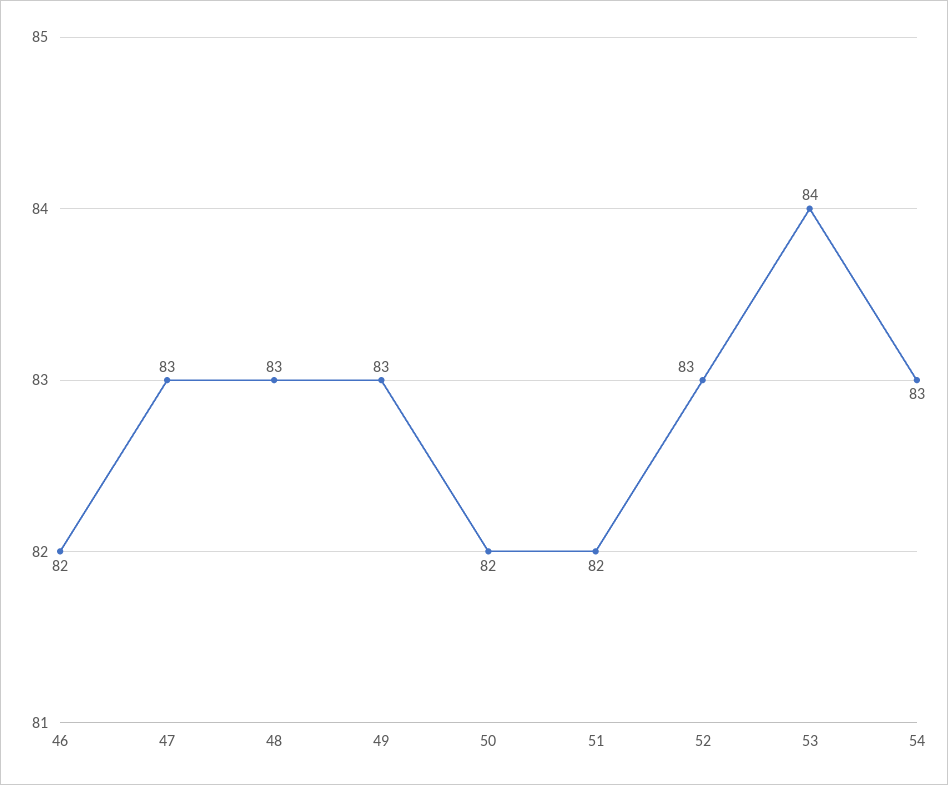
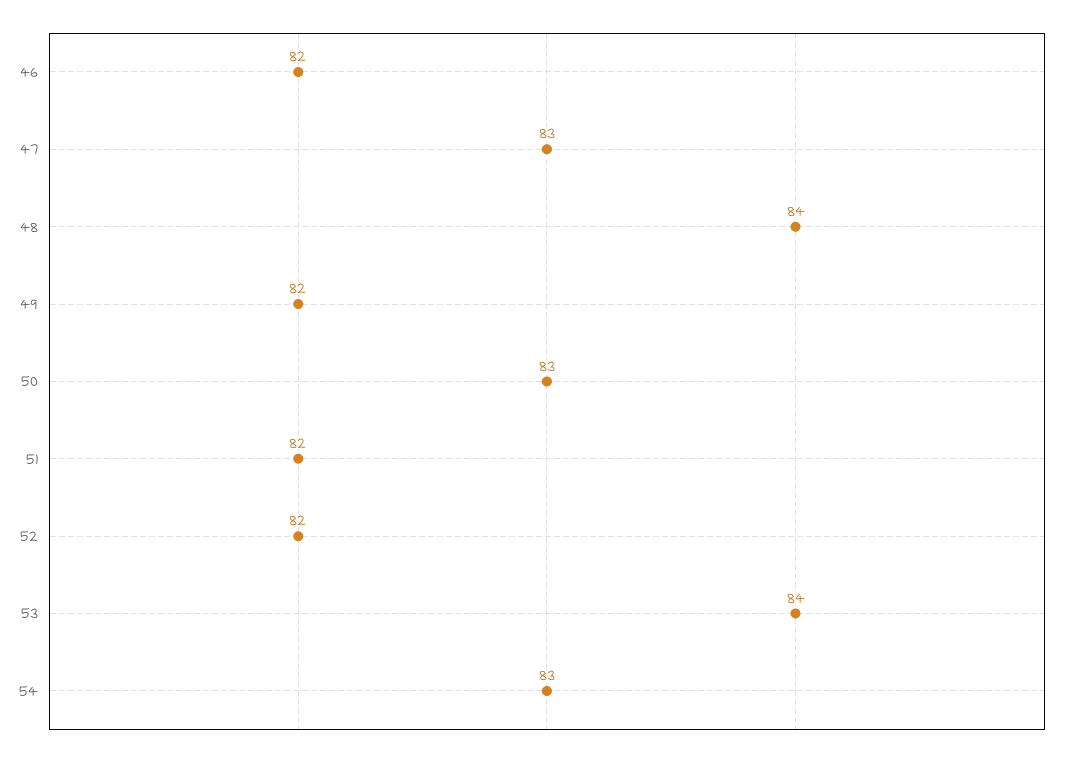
48: 83 -> 84
49: 83 -> 82
50: 82 -> 83
52: 83 -> 82

